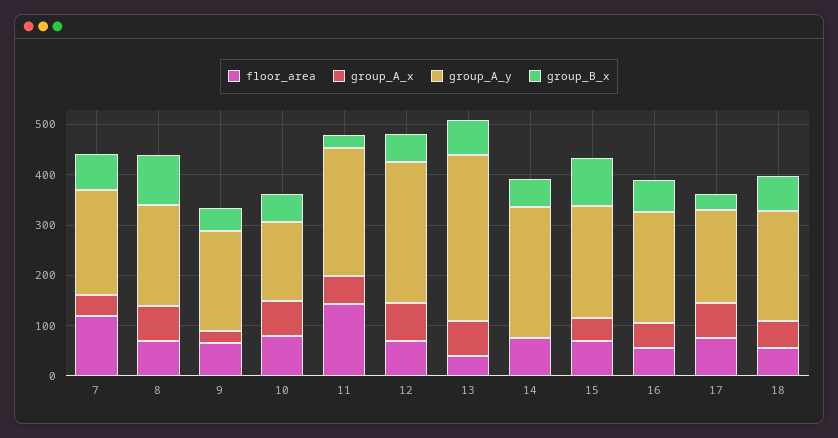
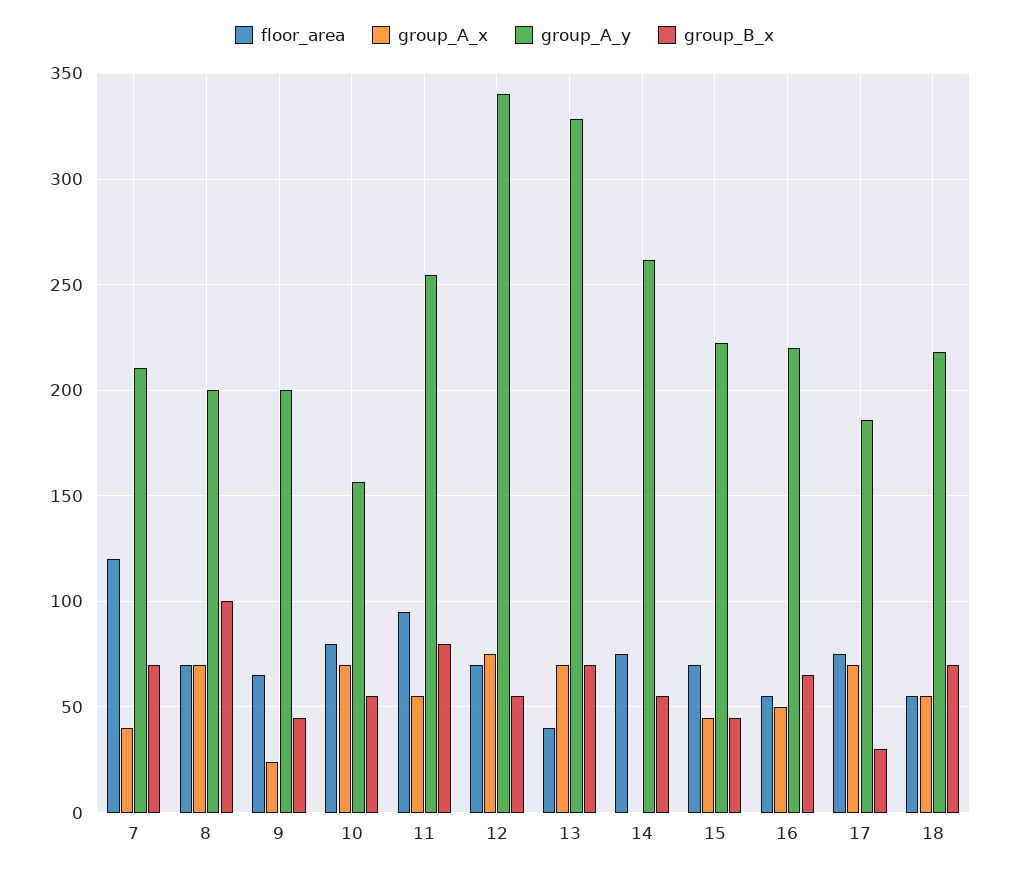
floor_area, 11: 140 -> 95
group_B_x, 11: 20 -> 80
group_A_y, 12: 280 -> 340
group_B_x, 15: 100 -> 45

